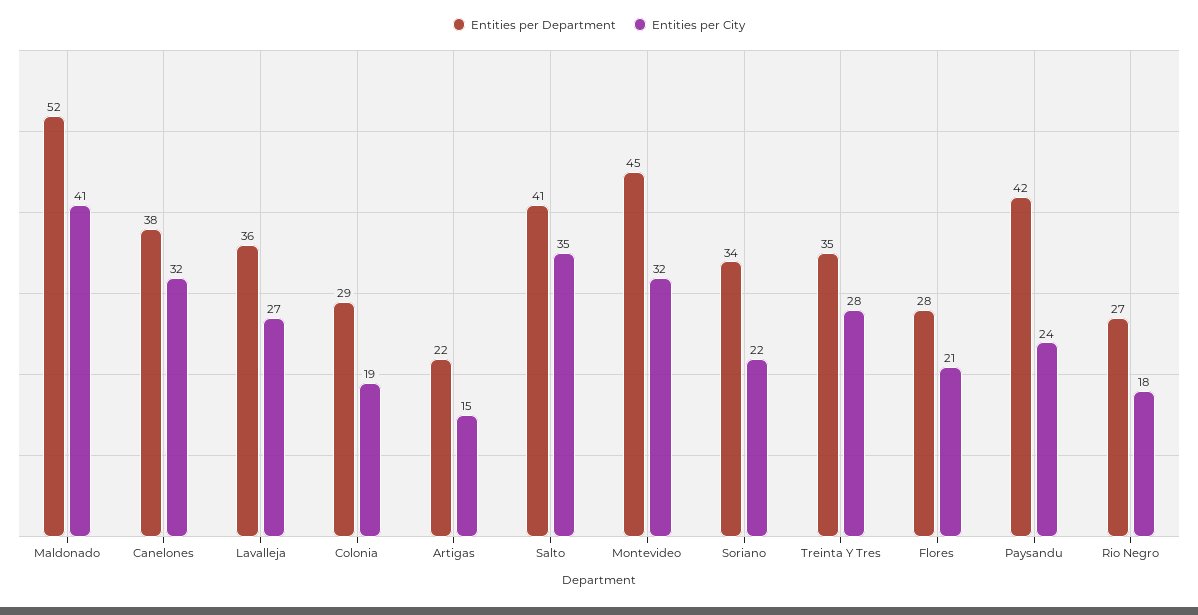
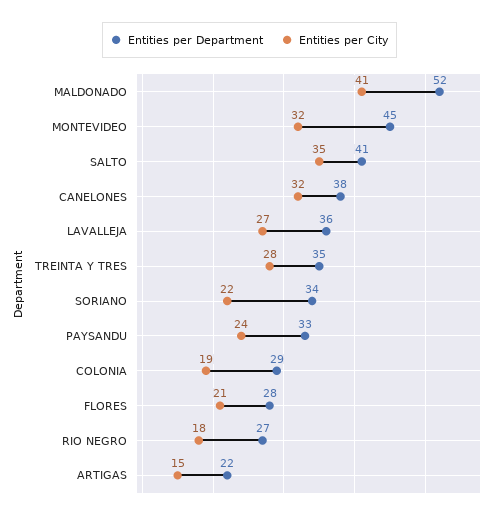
Entities per Department, Paysandu: 42 -> 33

